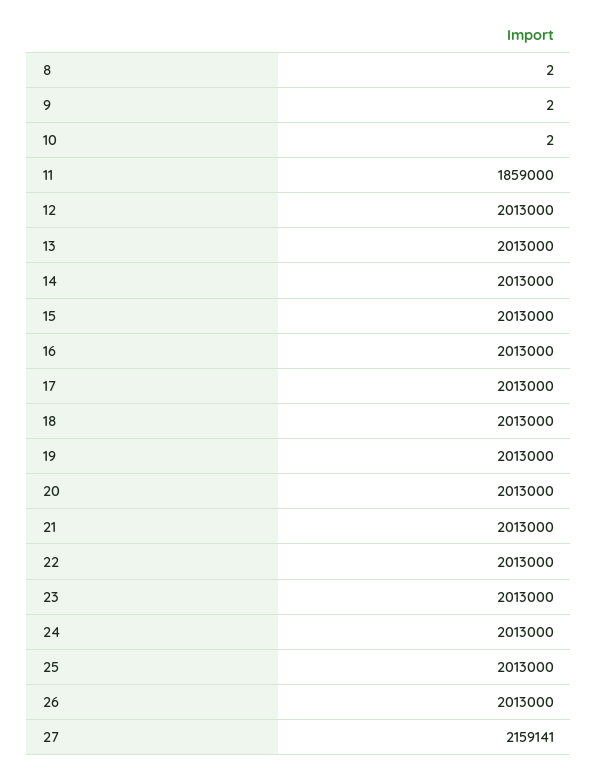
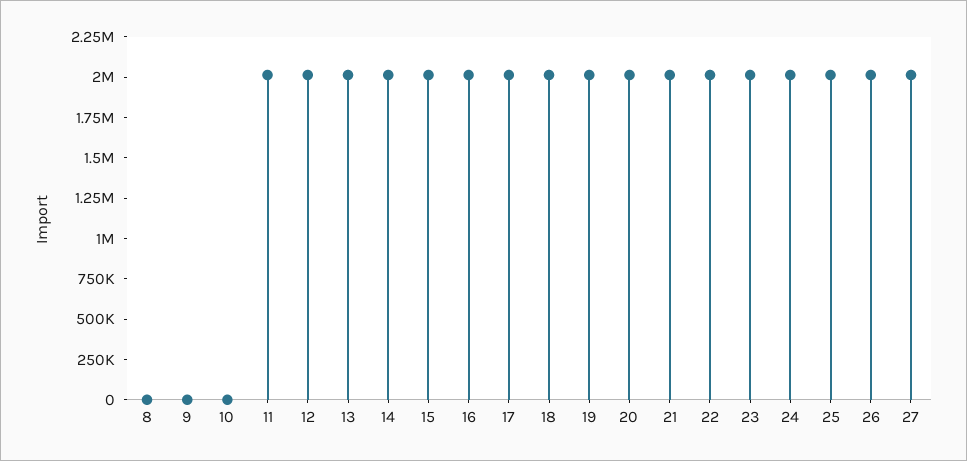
11: 1859000 -> 2000000
27: 2159141 -> 2000000

